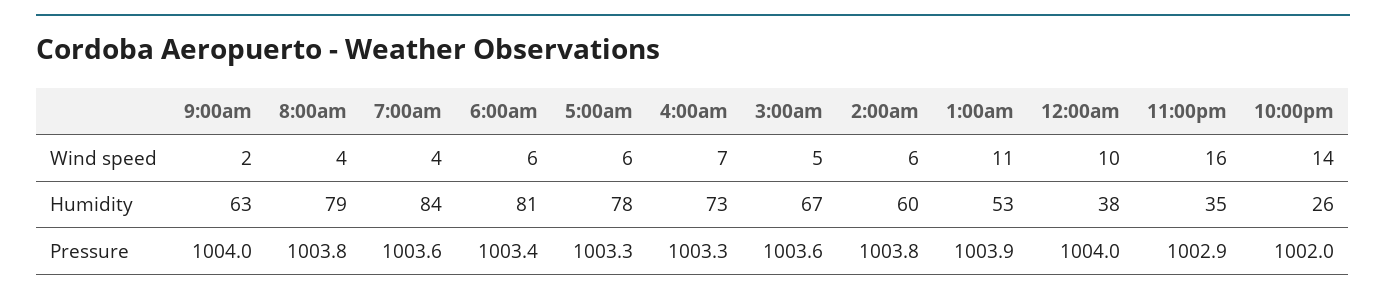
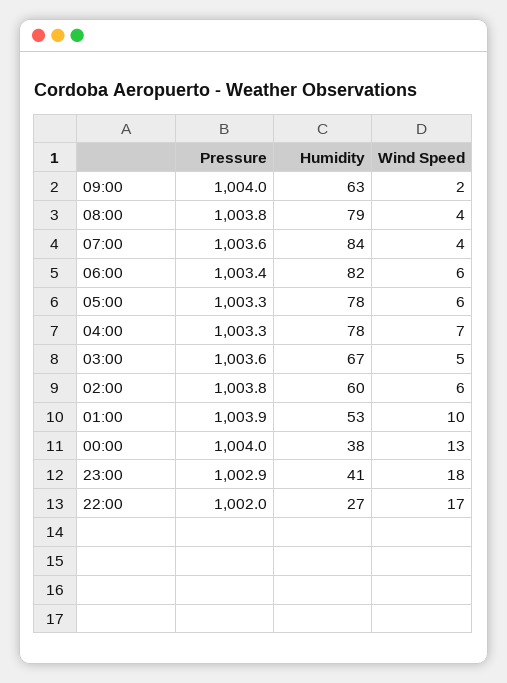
1:00am, Wind speed: 11 -> 10
12:00am, Wind speed: 10 -> 13
11:00pm, Wind speed: 16 -> 18
10:00pm, Wind speed: 14 -> 17
6:00am, Humidity: 81 -> 82
4:00am, Humidity: 73 -> 78
11:00pm, Humidity: 35 -> 41
10:00pm, Humidity: 26 -> 27

